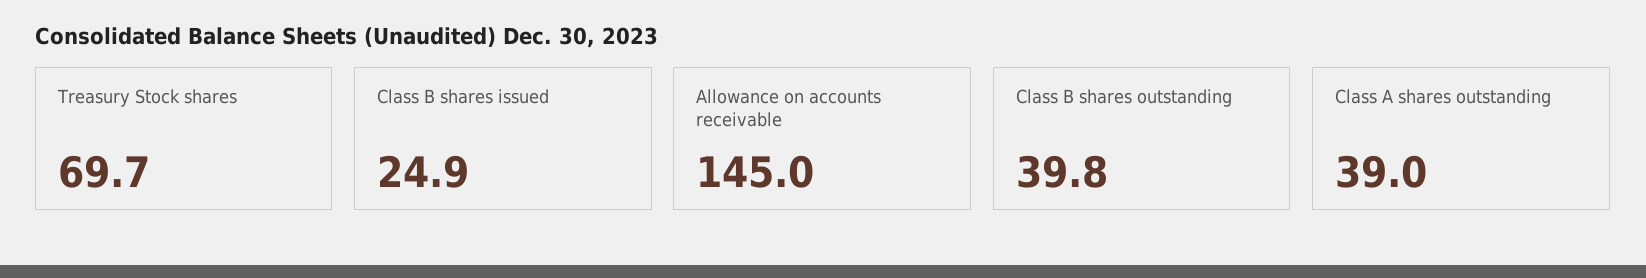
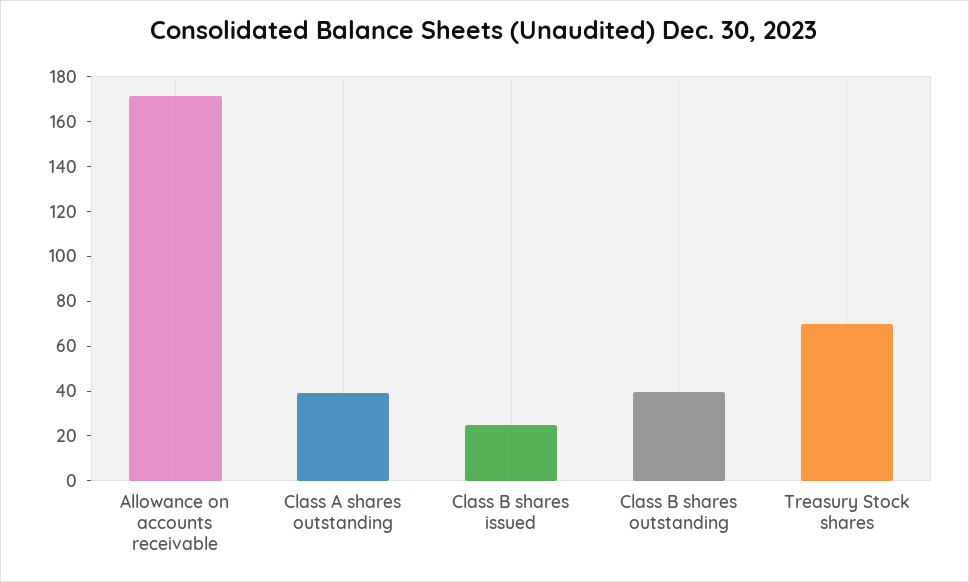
Allowance on accounts receivable: 145 -> 170

